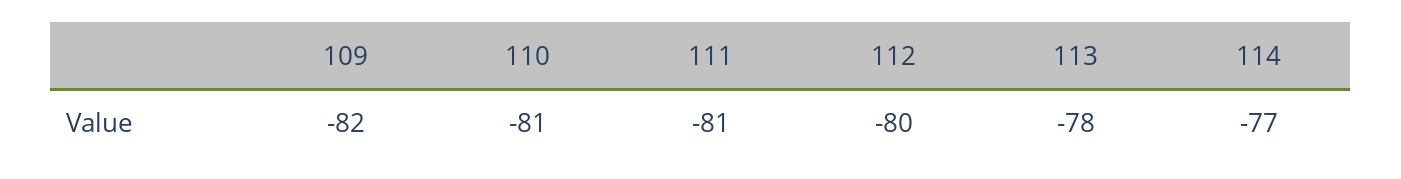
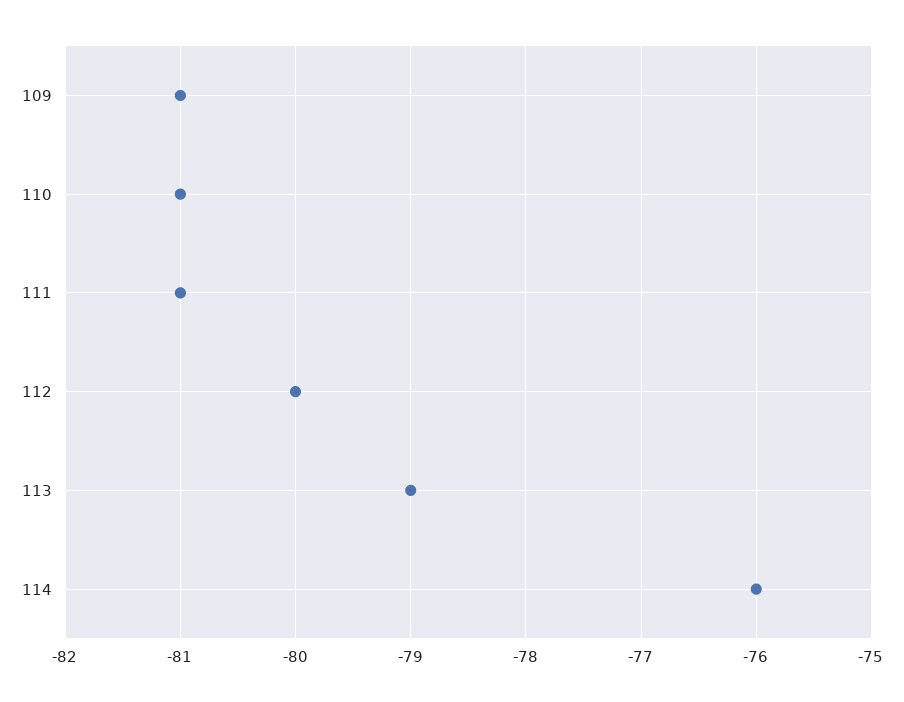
109: -82 -> -81
113: -78 -> -79
114: -77 -> -76

